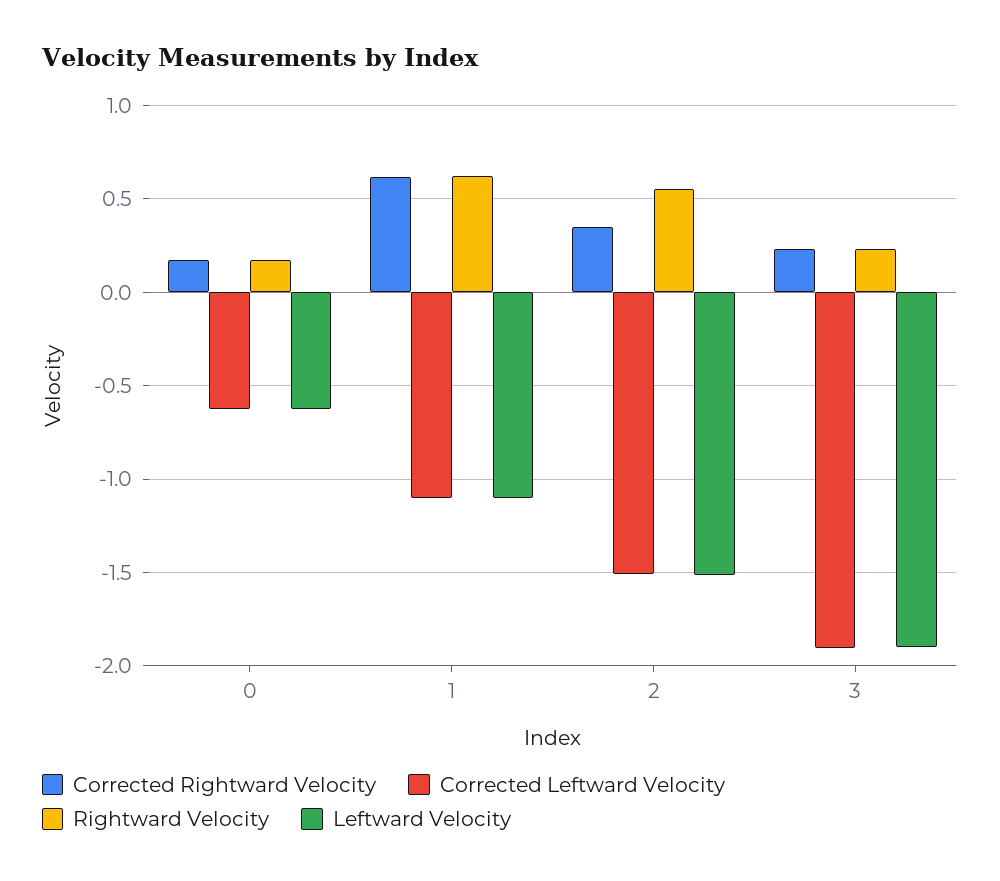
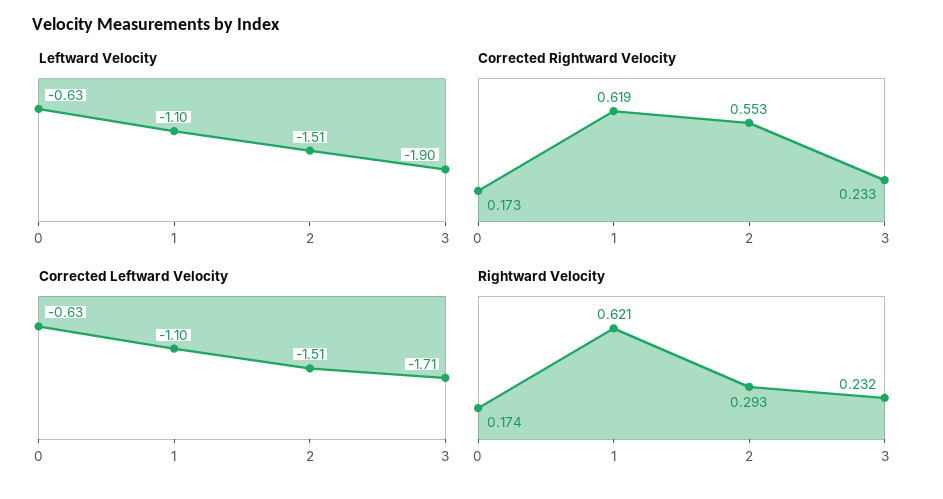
Corrected Rightward Velocity, 2: 0.35 -> 0.553
Rightward Velocity, 2: 0.55 -> 0.293
Corrected Leftward Velocity, 3: -1.9 -> -1.71

